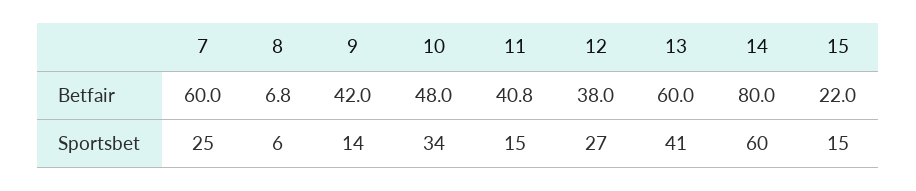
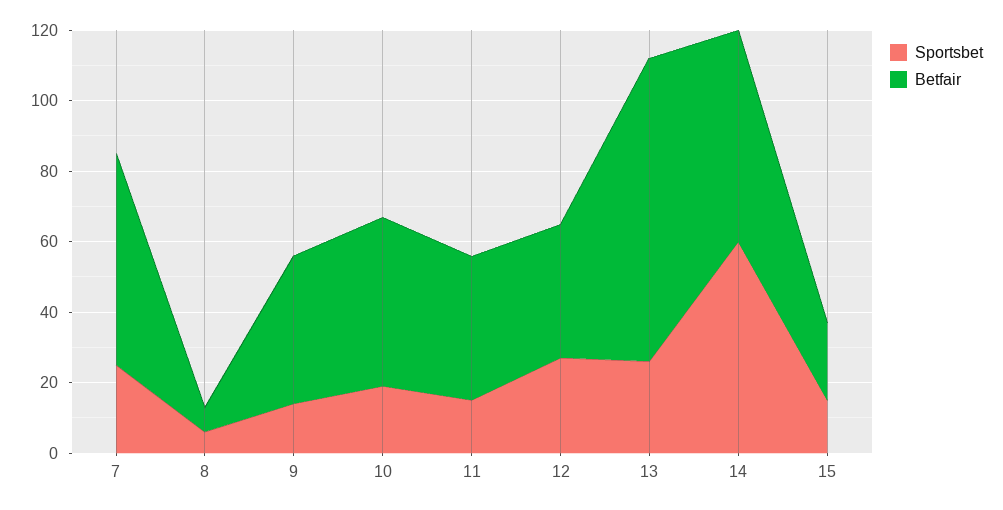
Betfair, 13: 60 -> 85
Betfair, 14: 80 -> 60
Sportsbet, 10: 34 -> 20
Sportsbet, 13: 41 -> 25

